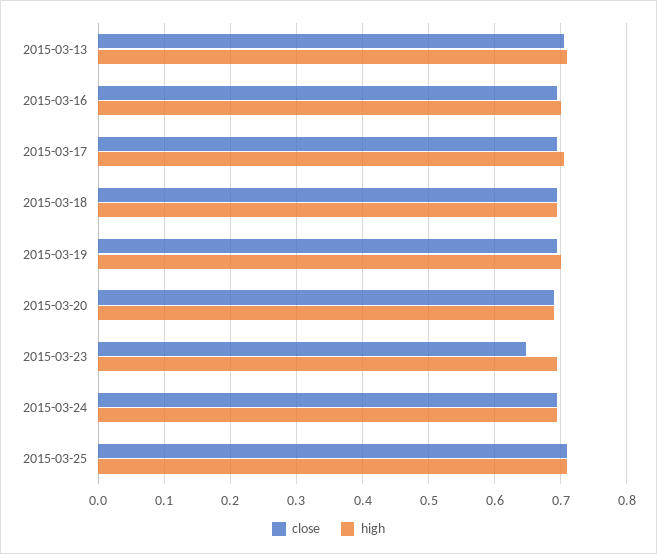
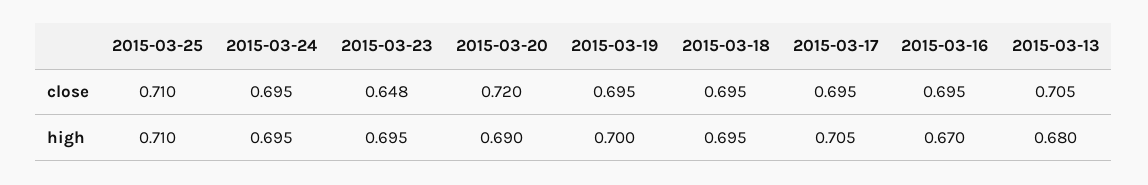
high, 2015-03-13: 0.71 -> 0.68
high, 2015-03-16: 0.7 -> 0.67
close, 2015-03-20: 0.69 -> 0.72

